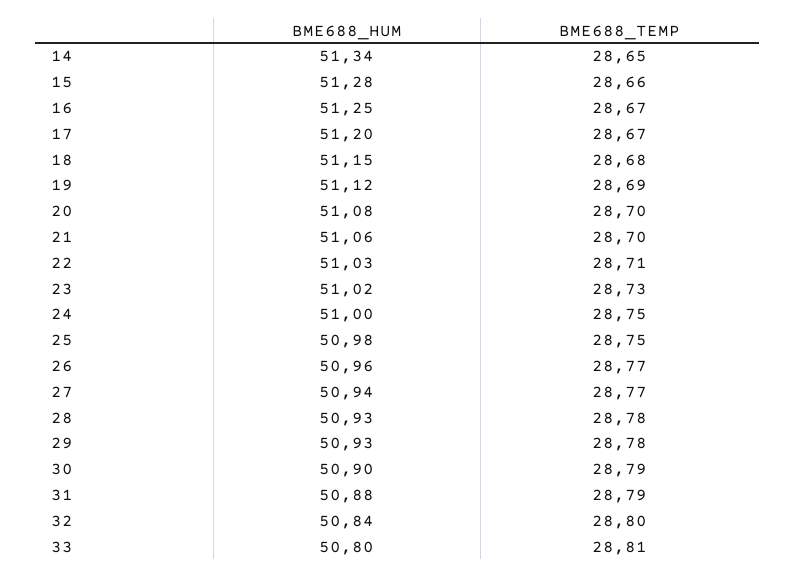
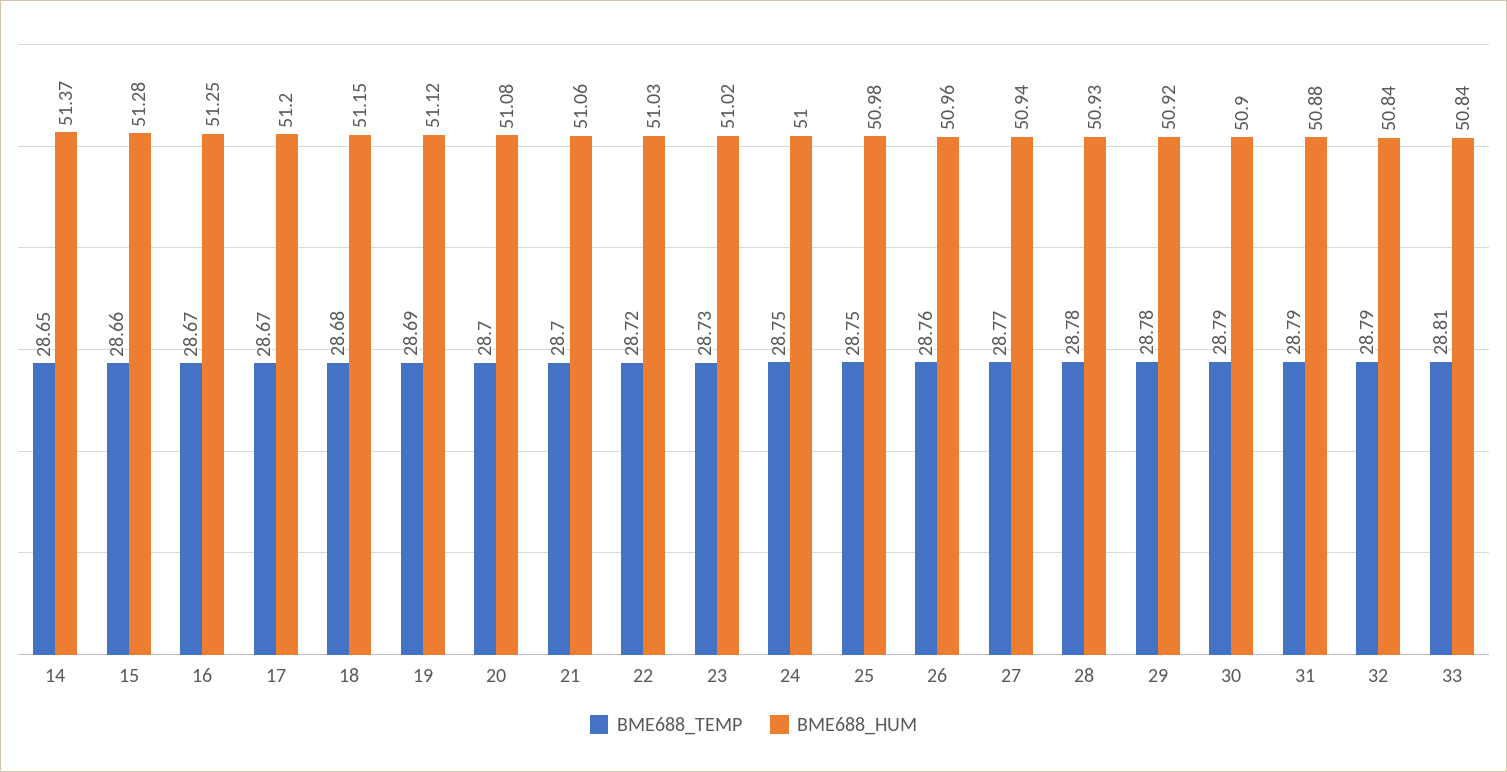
BME688_HUM, 14: 51.34 -> 51.37
BME688_TEMP, 22: 28.71 -> 28.72
BME688_TEMP, 26: 28.77 -> 28.76
BME688_HUM, 29: 50.93 -> 50.92
BME688_TEMP, 32: 28.8 -> 28.79
BME688_HUM, 33: 50.8 -> 50.84

